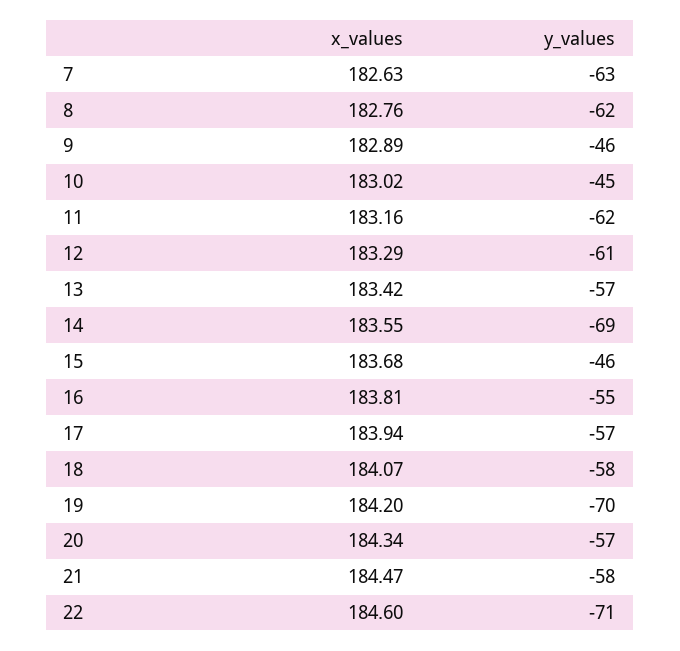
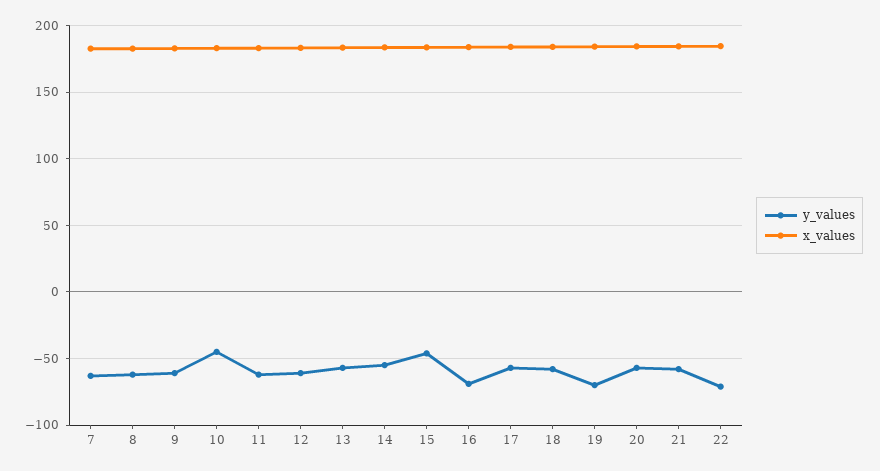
y_values, 9: -46 -> -60
y_values, 14: -69 -> -55
y_values, 16: -55 -> -70

